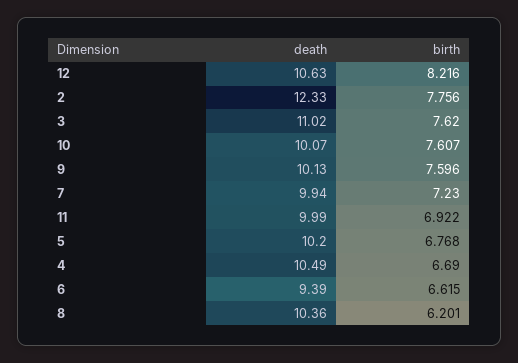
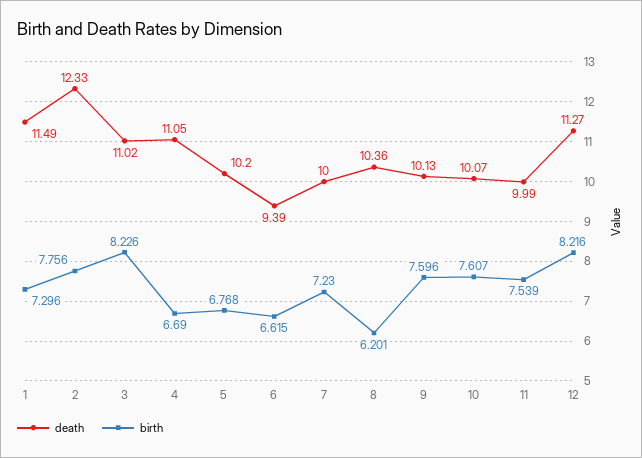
death, 12: 10.63 -> 11.27
birth, 3: 7.62 -> 8.226
death, 7: 9.94 -> 10
birth, 11: 6.922 -> 7.539
death, 4: 10.49 -> 11.05
death, 1: none -> 11.49
birth, 1: none -> 7.296

